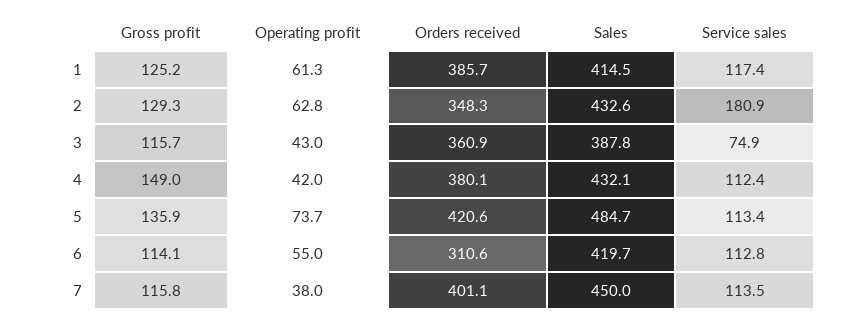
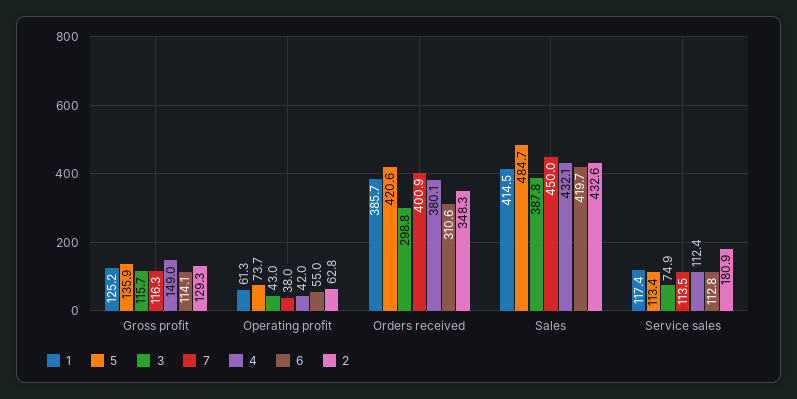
3, Orders received: 360.9 -> 298.8
7, Gross profit: 115.8 -> 116.3
7, Orders received: 401.1 -> 400.9

